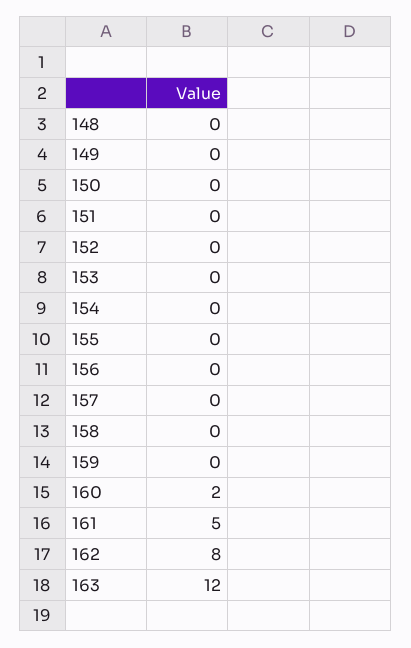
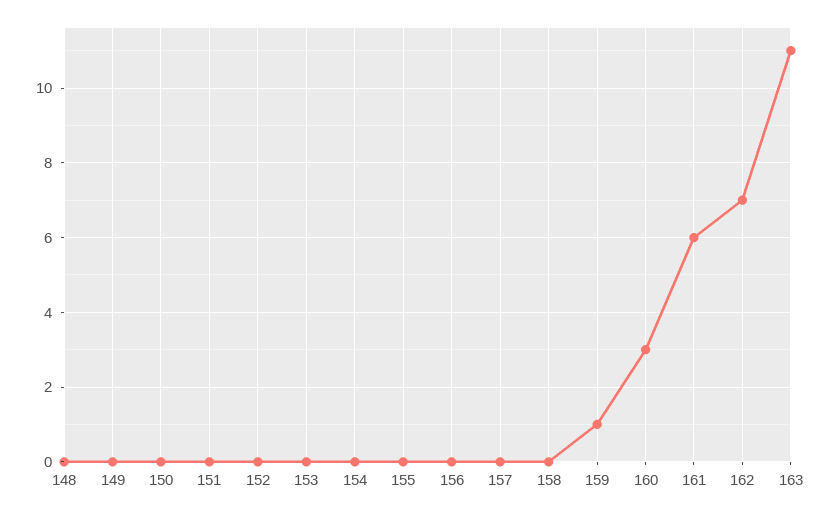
159: 0 -> 1
160: 2 -> 3
161: 5 -> 6
162: 8 -> 7
163: 12 -> 11

